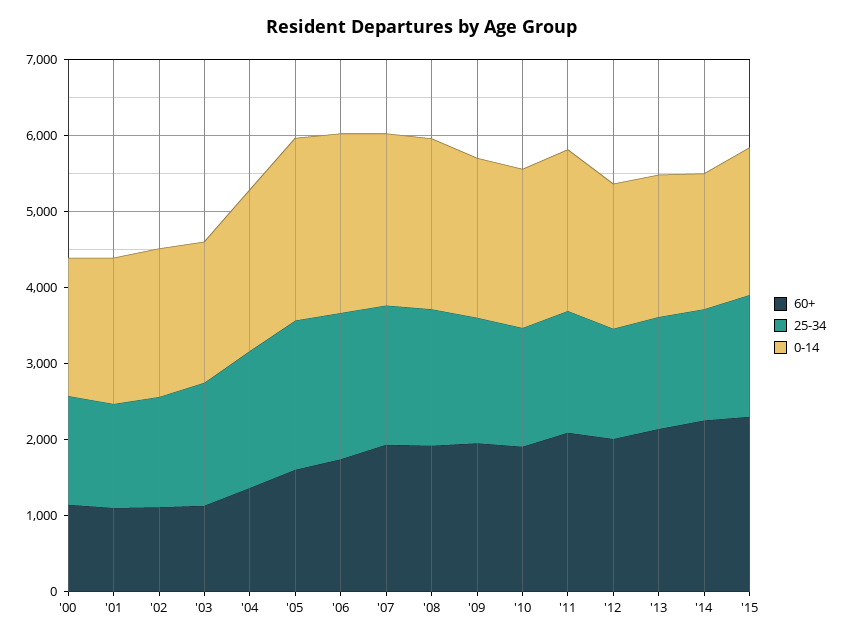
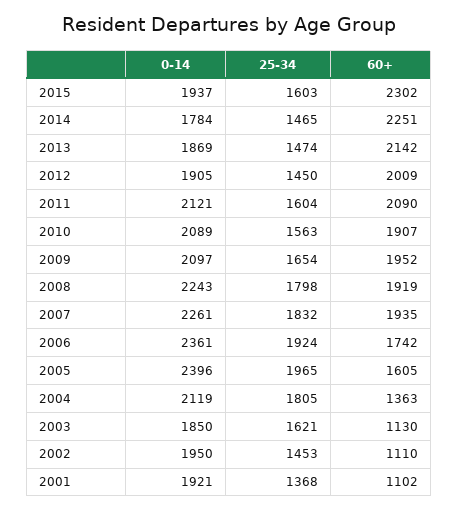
60+, '00: 1200 -> none
25-34, '00: 1400 -> none
0-14, '00: 1800 -> none

